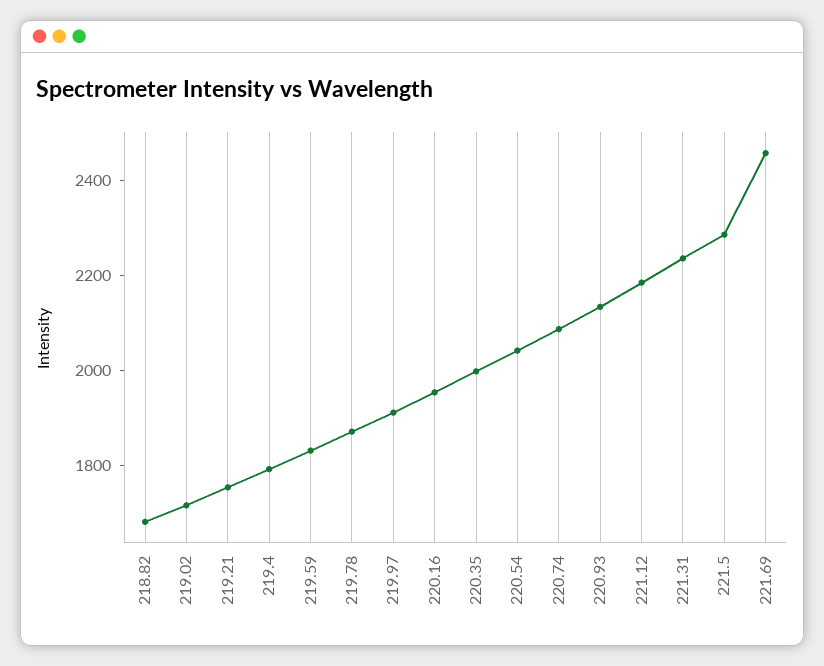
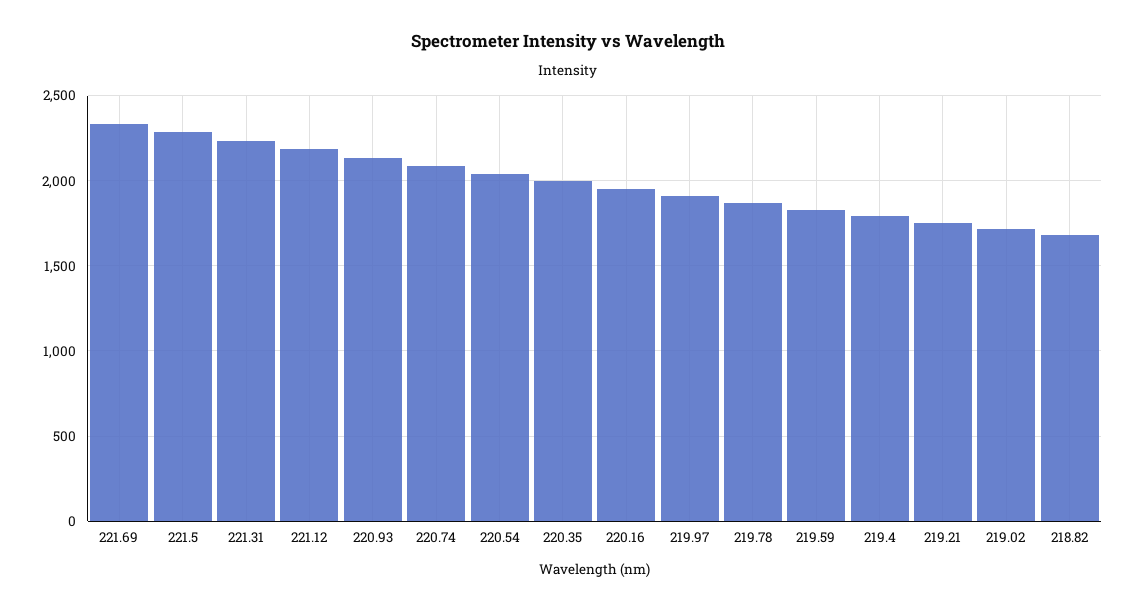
221.69: 2450 -> 2350

